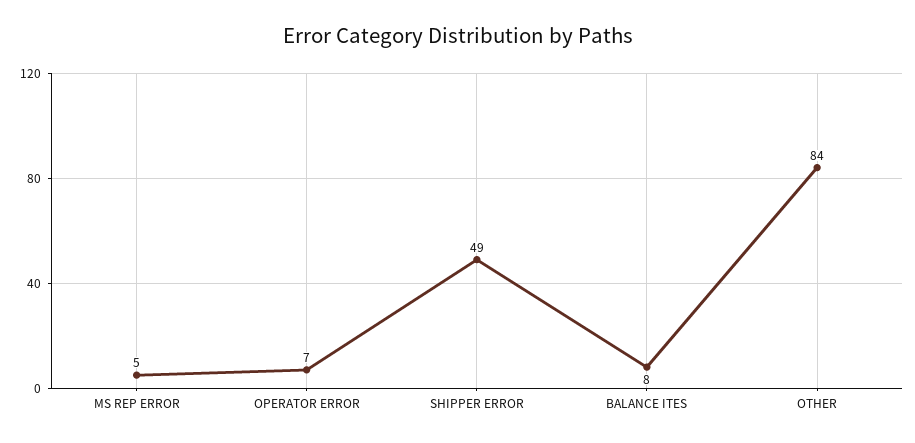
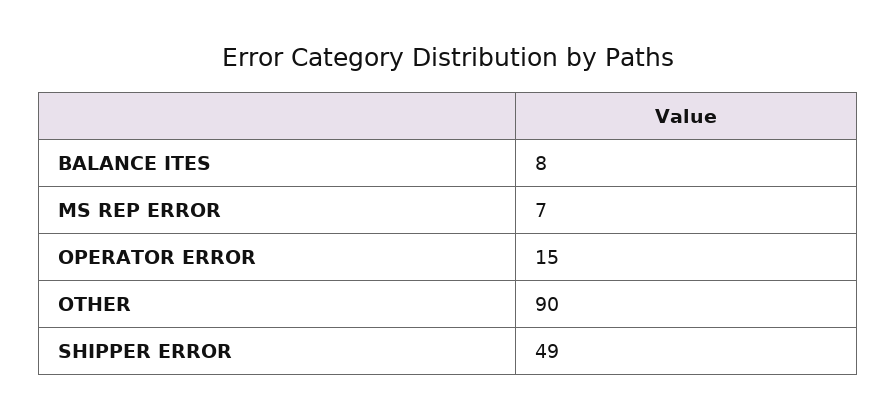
MS REP ERROR: 5 -> 7
OPERATOR ERROR: 7 -> 15
OTHER: 84 -> 90

